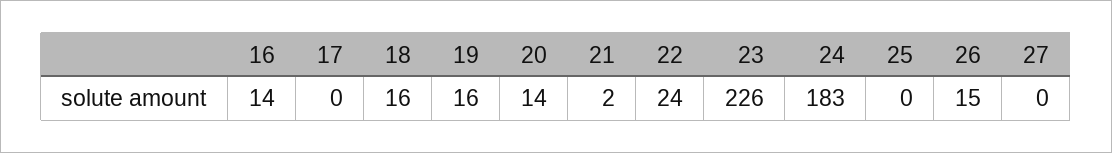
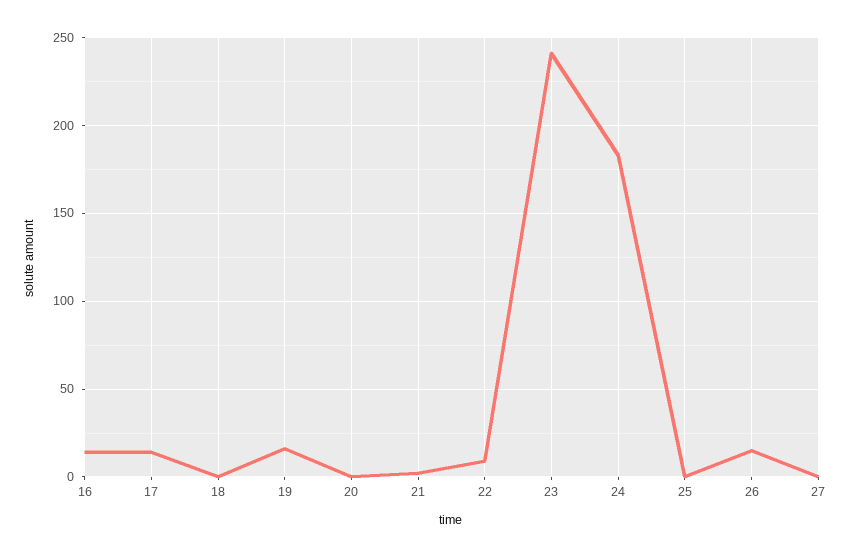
17: 0 -> 15
18: 16 -> 0
20: 14 -> 0
22: 24 -> 10
23: 226 -> 240

